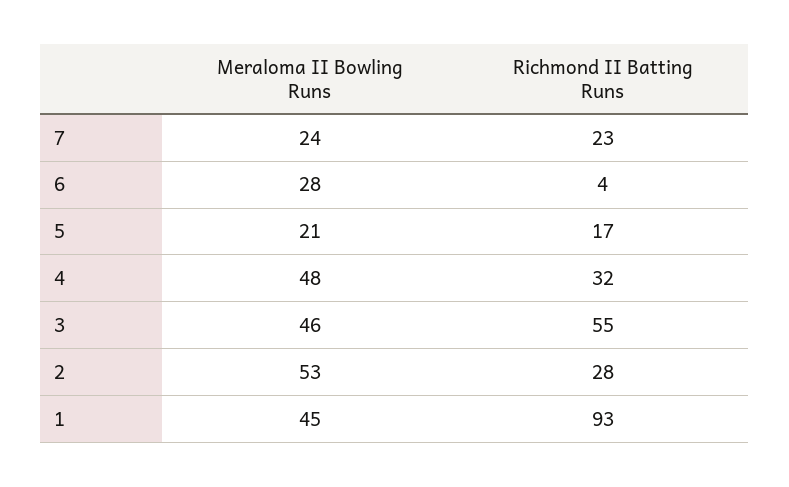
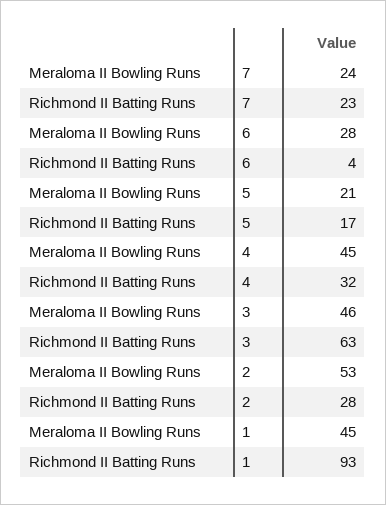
Meraloma II Bowling Runs, 4: 48 -> 45
Richmond II Batting Runs, 3: 55 -> 63

